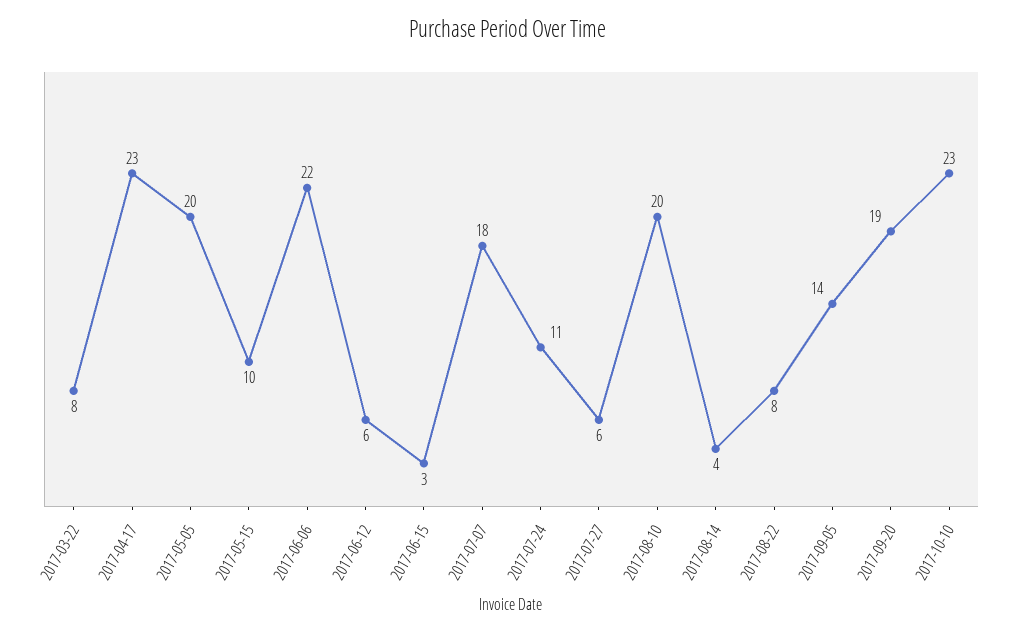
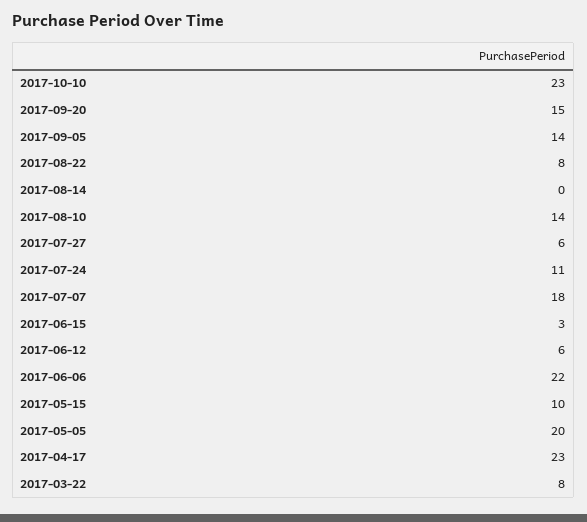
2017-08-10: 20 -> 14
2017-08-14: 4 -> 0
2017-09-20: 19 -> 15

